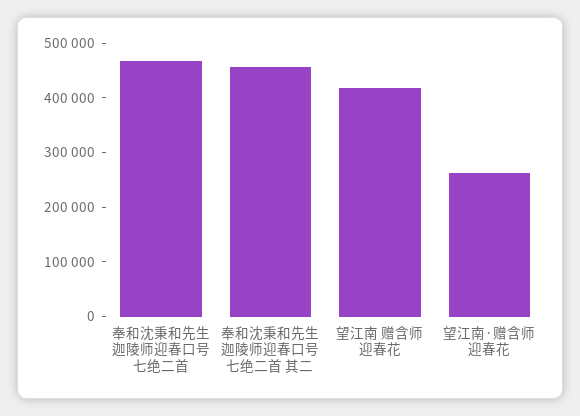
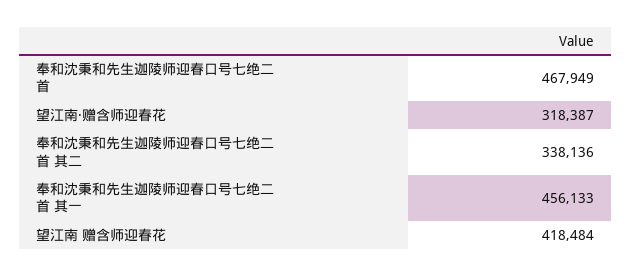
奉和沈秉和先生迦陵师迎春口号七绝二首 其二: 460000 -> 338136
望江南·赠含师迎春花: 260000 -> 318387
奉和沈秉和先生迦陵师迎春口号七绝二首 其一: none -> 456133

